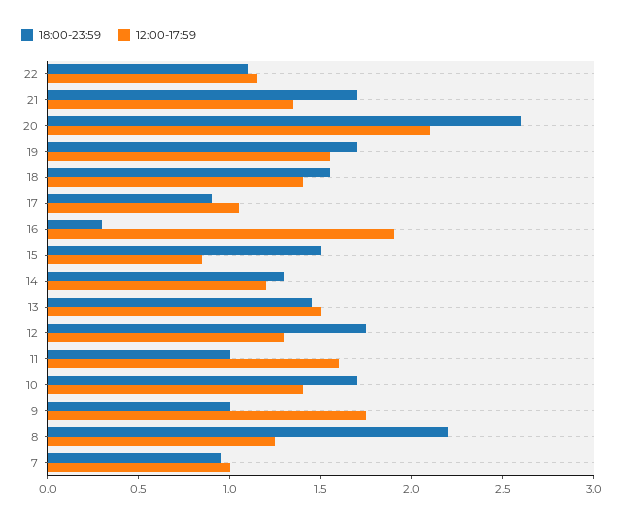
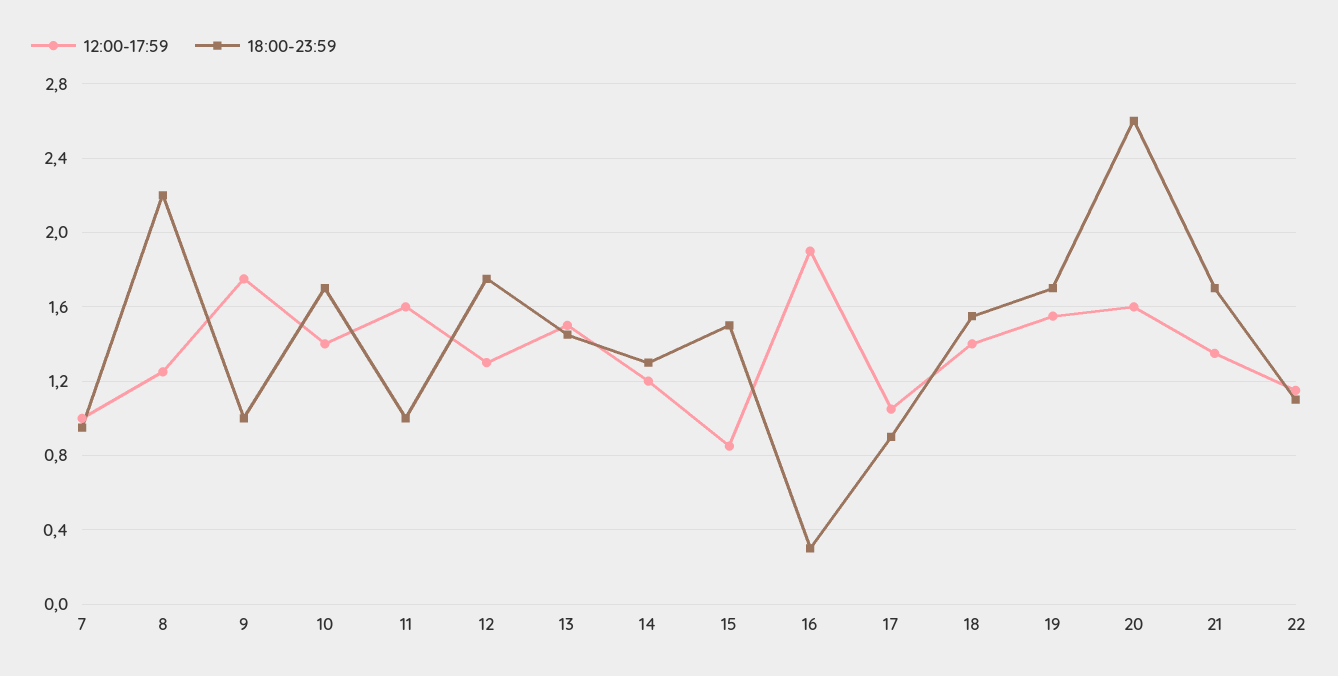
12:00-17:59, 20: 2.1 -> 1.6

